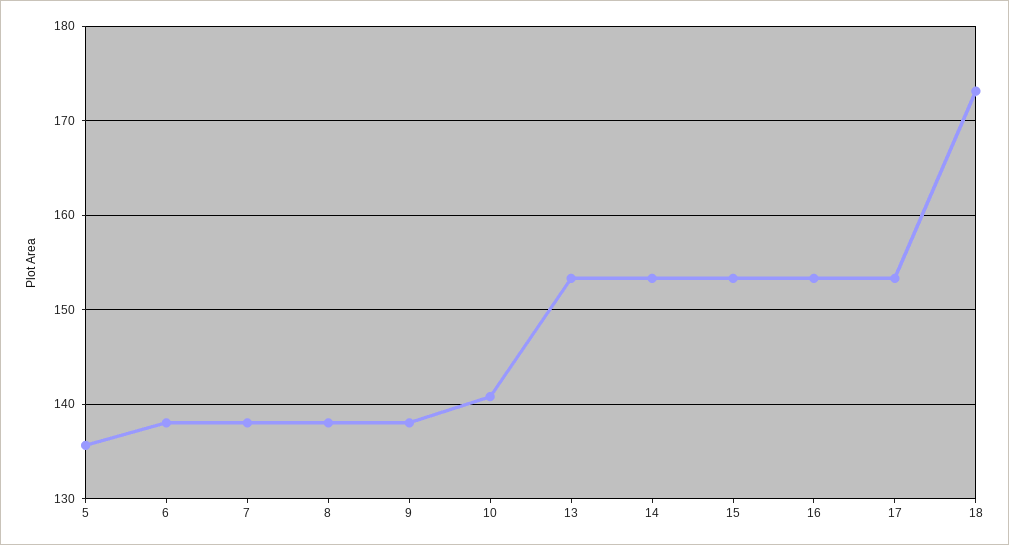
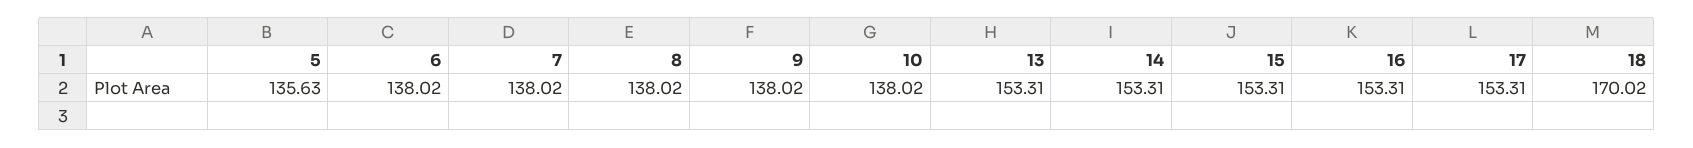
10: 141 -> 138.02
18: 173 -> 170.02

